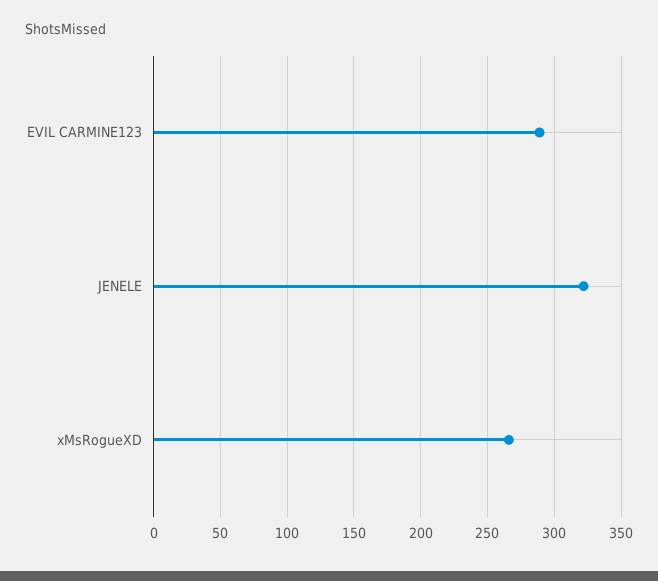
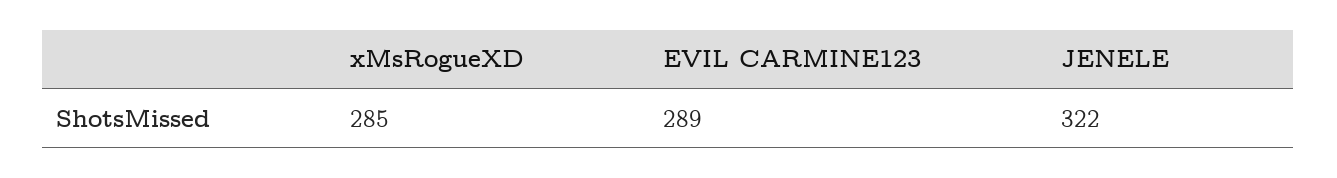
xMsRogueXD: 265 -> 285

